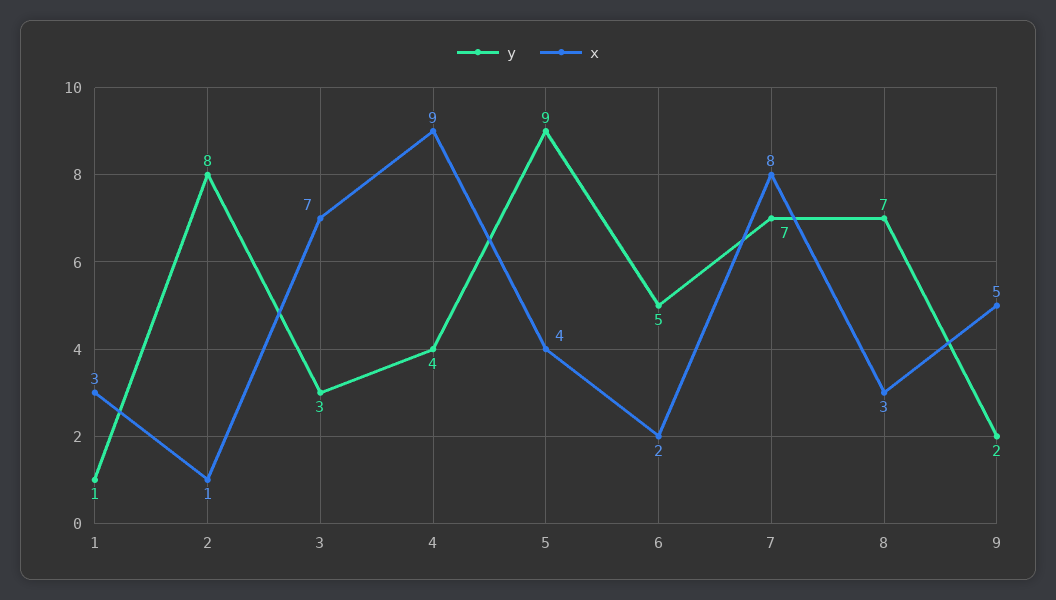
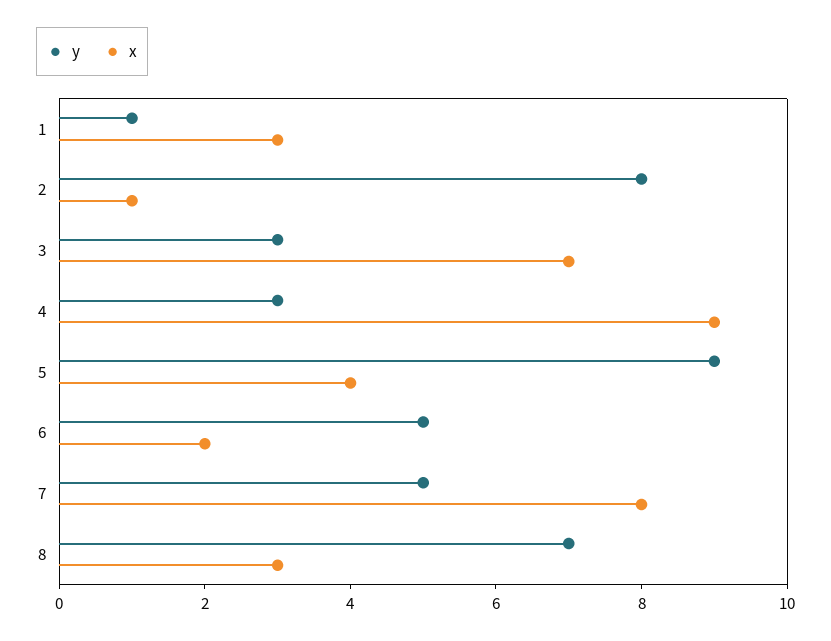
y, 4: 4 -> 3
y, 7: 7 -> 5
y, 9: 2 -> none
x, 9: 5 -> none

